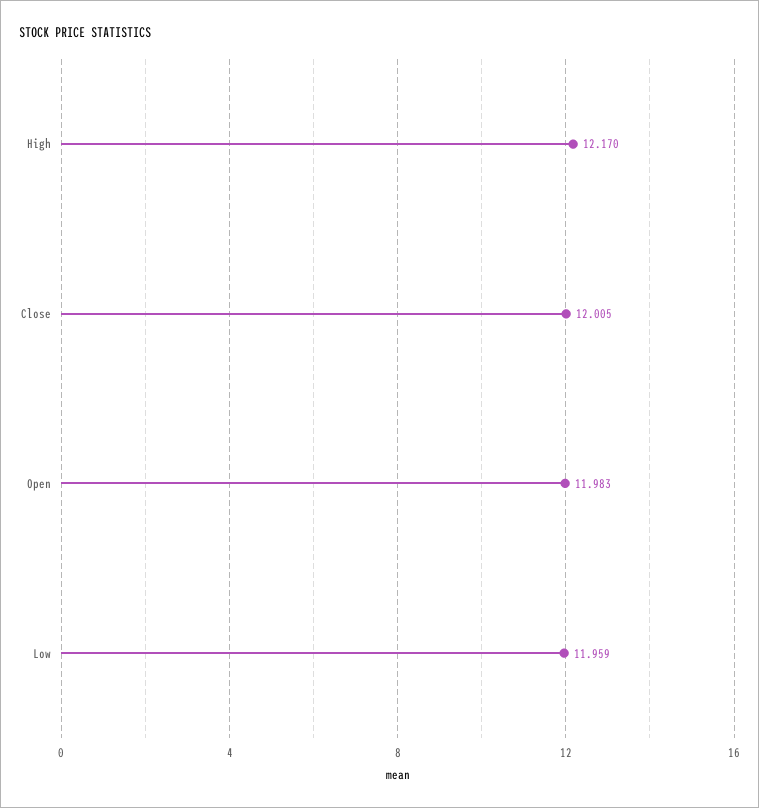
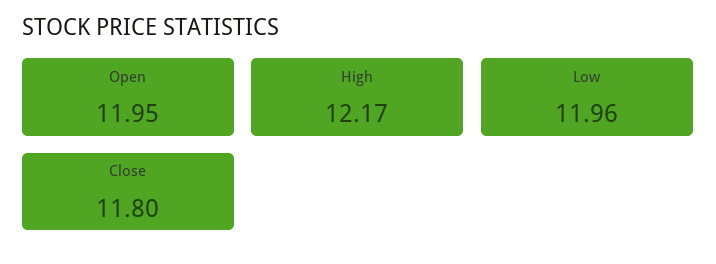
Close: 12.005 -> 11.8
Open: 11.983 -> 11.95

